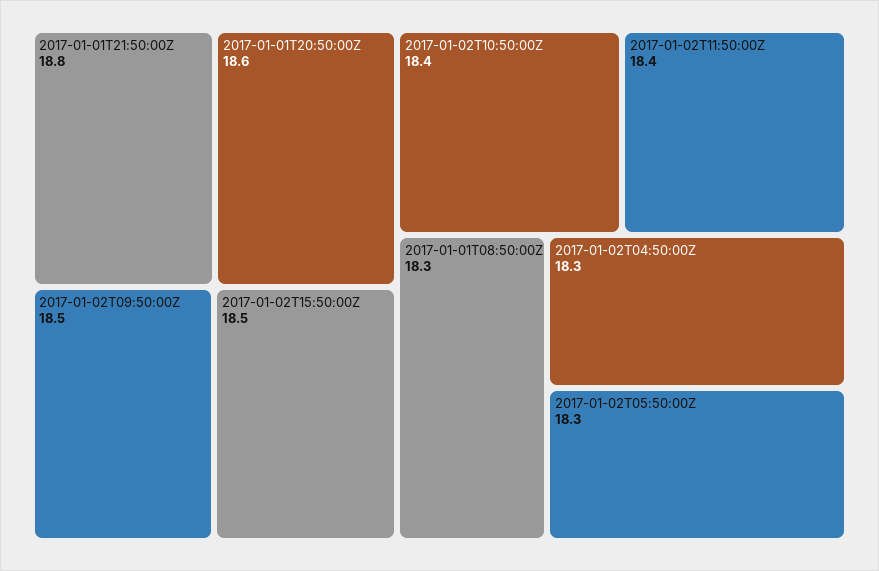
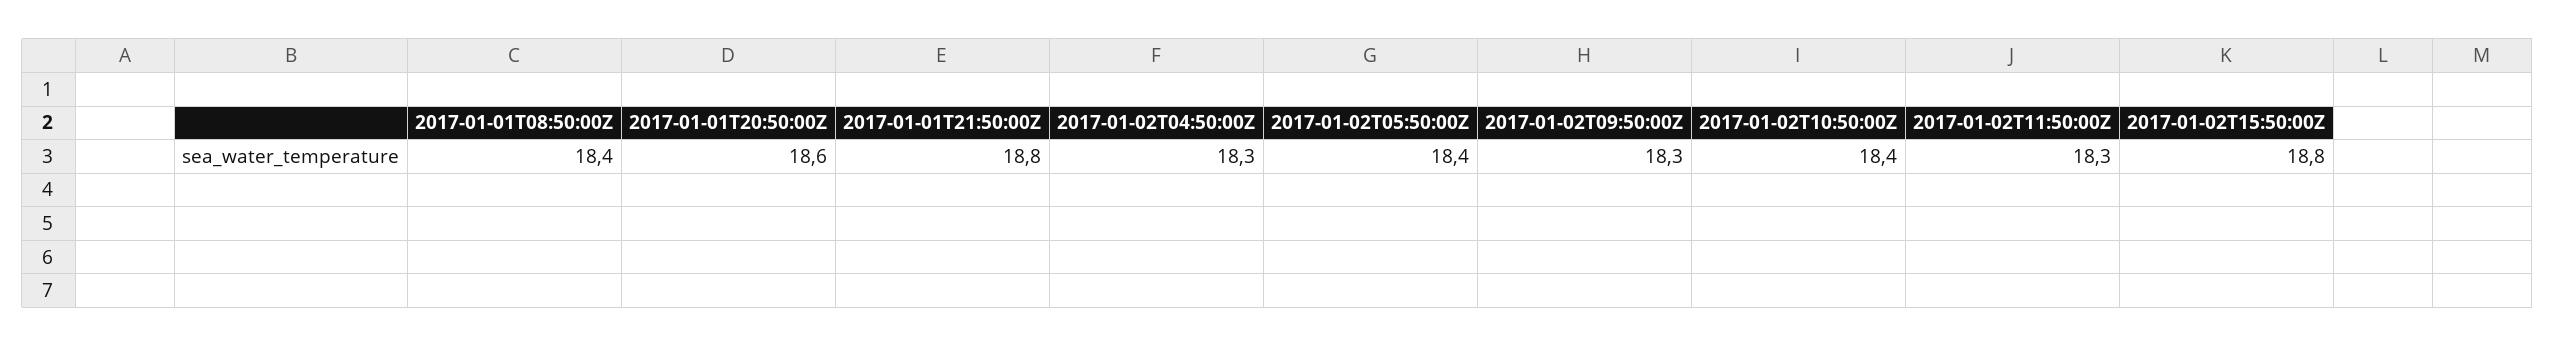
2017-01-02T09:50:00Z: 18.5 -> 18.3
2017-01-02T15:50:00Z: 18.5 -> 18.8
2017-01-02T11:50:00Z: 18.4 -> 18.3
2017-01-01T08:50:00Z: 18.3 -> 18.4
2017-01-02T05:50:00Z: 18.3 -> 18.4

